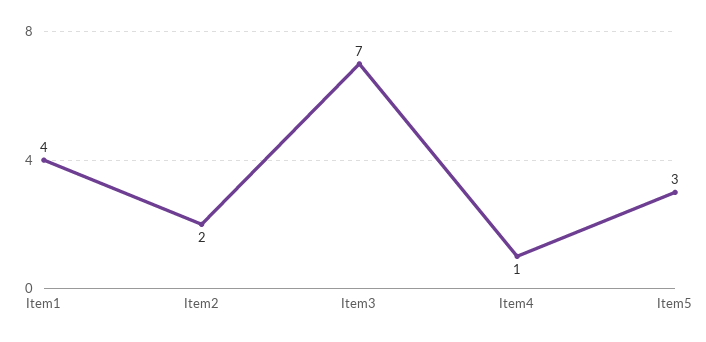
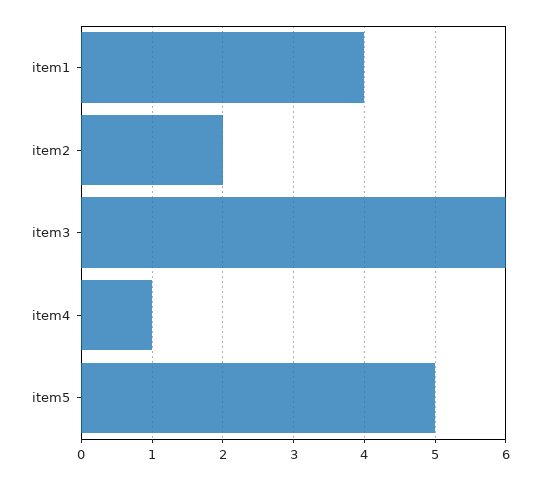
Item3: 7 -> 6
Item5: 3 -> 5

